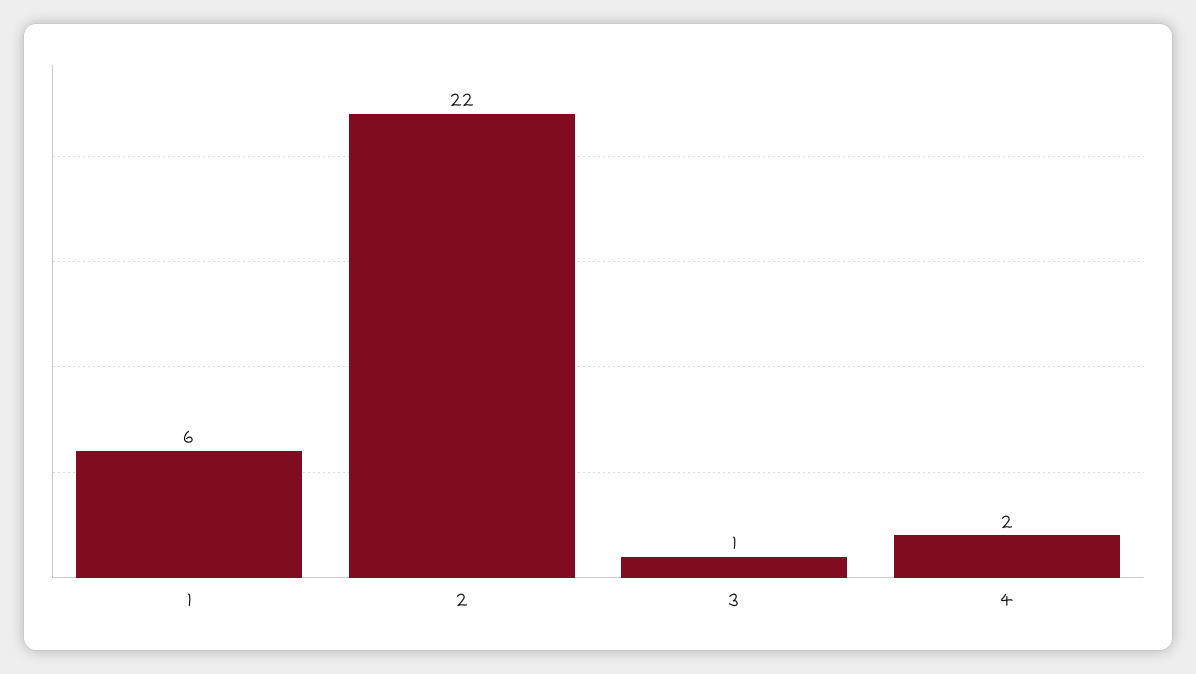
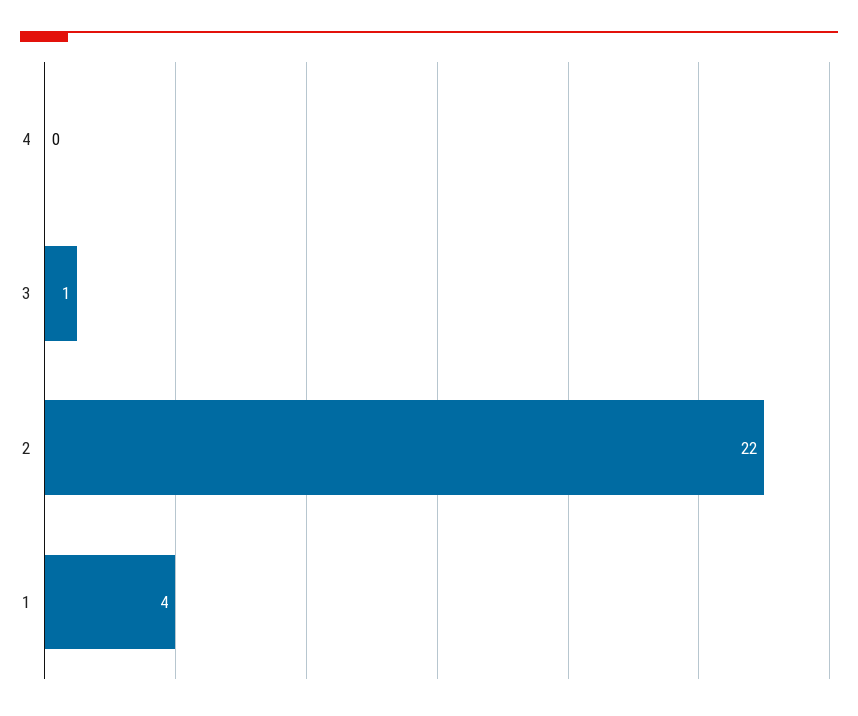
1: 6 -> 4
4: 2 -> 0

